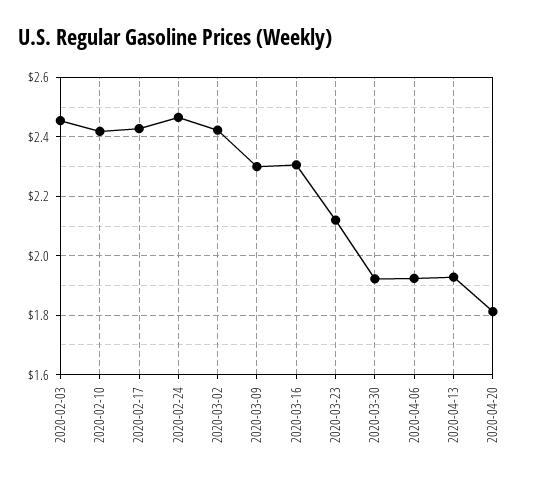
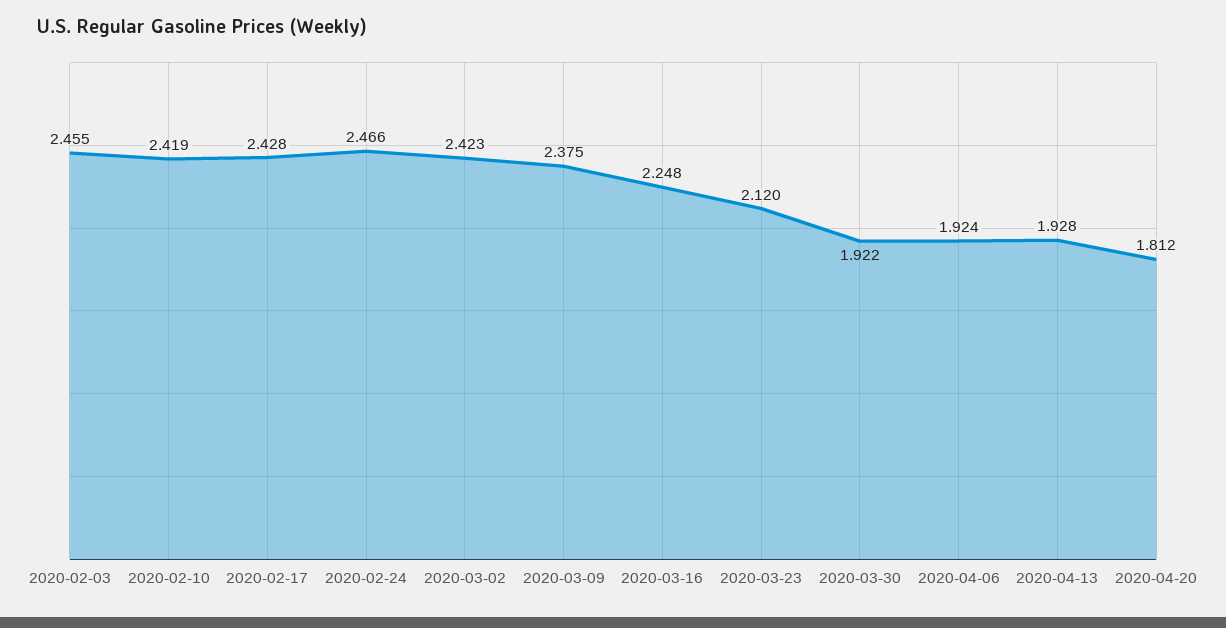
2020-03-09: 2.3 -> 2.375
2020-03-16: 2.3 -> 2.248

